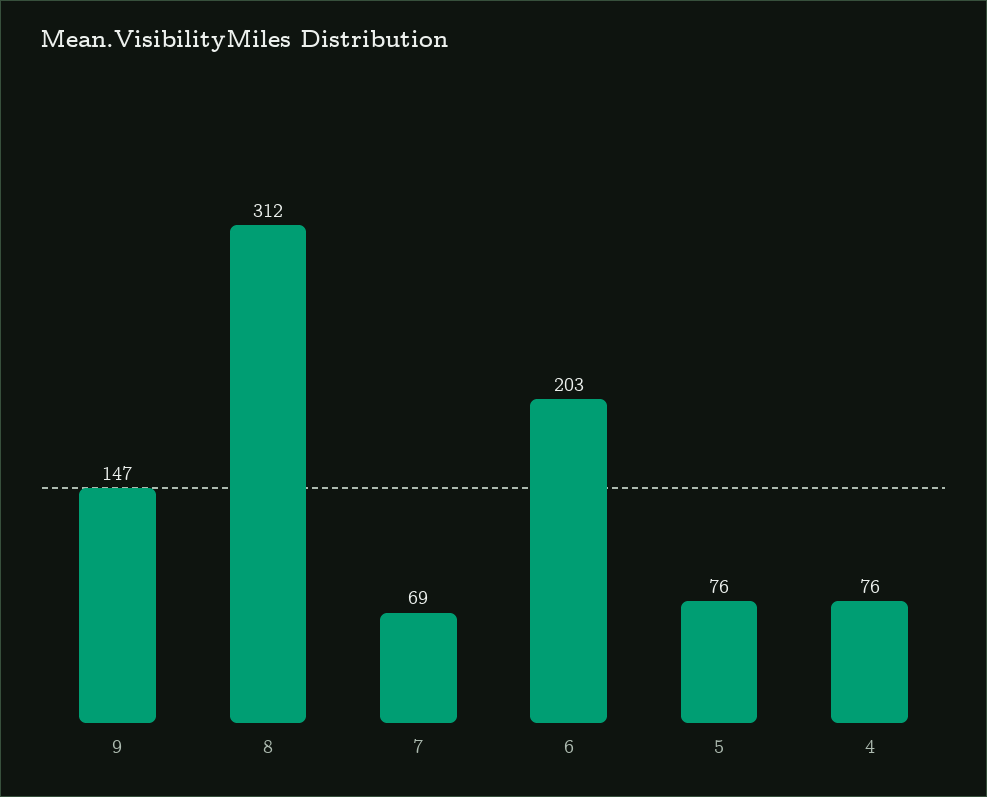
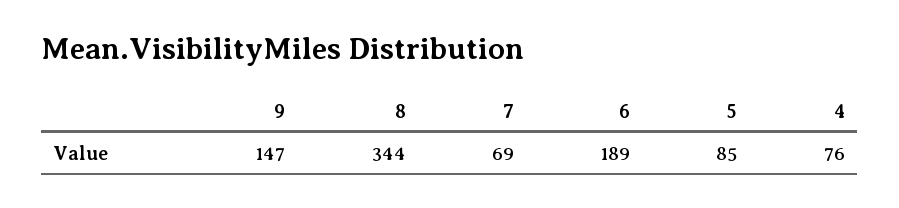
8: 312 -> 344
6: 203 -> 189
5: 76 -> 85

